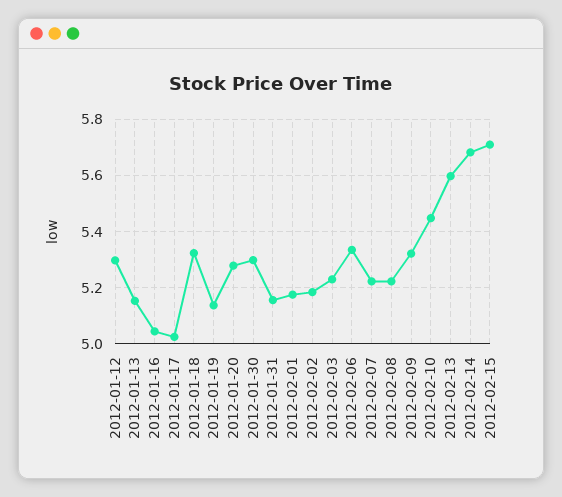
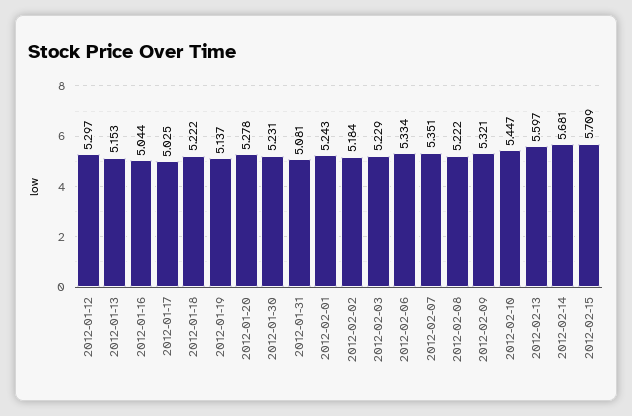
2012-01-18: 5.325 -> 5.222
2012-01-30: 5.3 -> 5.231
2012-01-31: 5.15 -> 5.081
2012-02-01: 5.175 -> 5.243
2012-02-07: 5.225 -> 5.351

